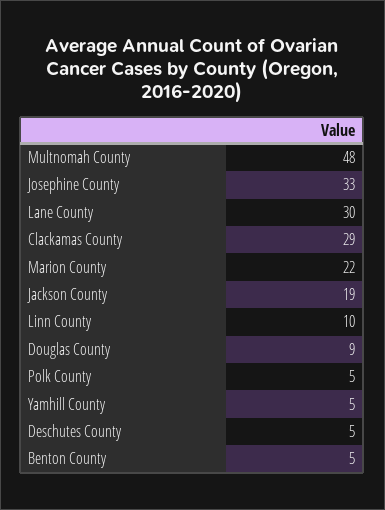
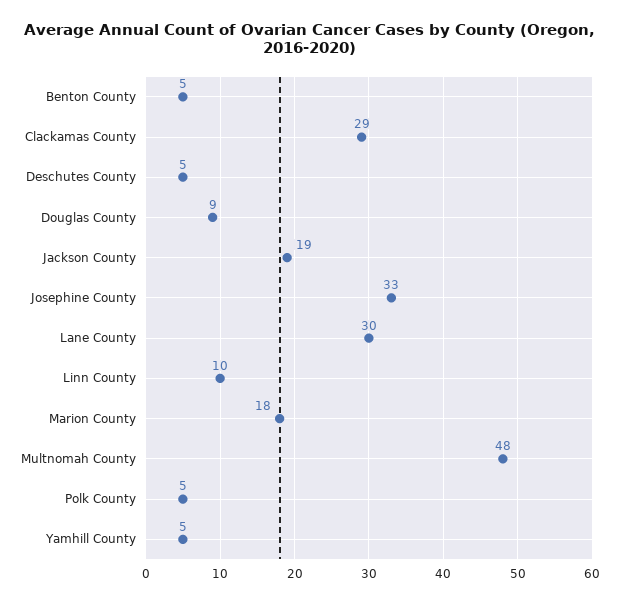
Marion County: 22 -> 18

